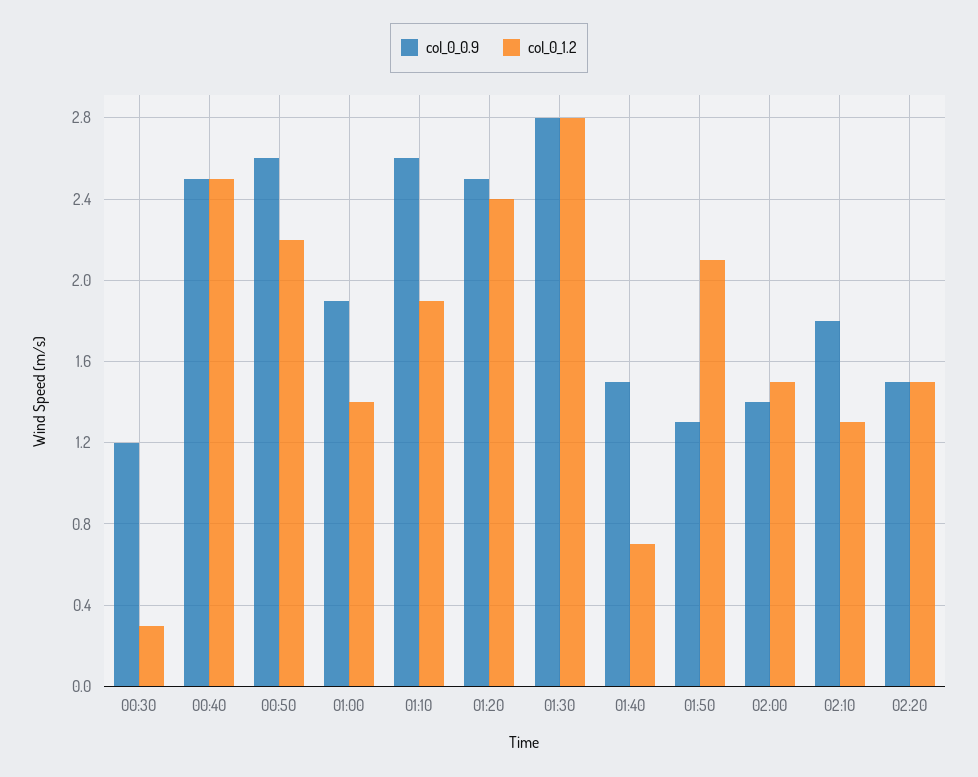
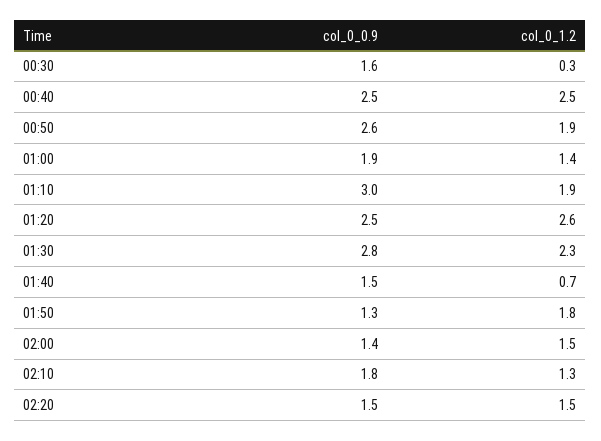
col_0_0.9, 00:30: 1.2 -> 1.6
col_0_1.2, 00:50: 2.2 -> 1.9
col_0_0.9, 01:10: 2.6 -> 3
col_0_1.2, 01:20: 2.4 -> 2.6
col_0_1.2, 01:30: 2.8 -> 2.3
col_0_1.2, 01:50: 2.1 -> 1.8

